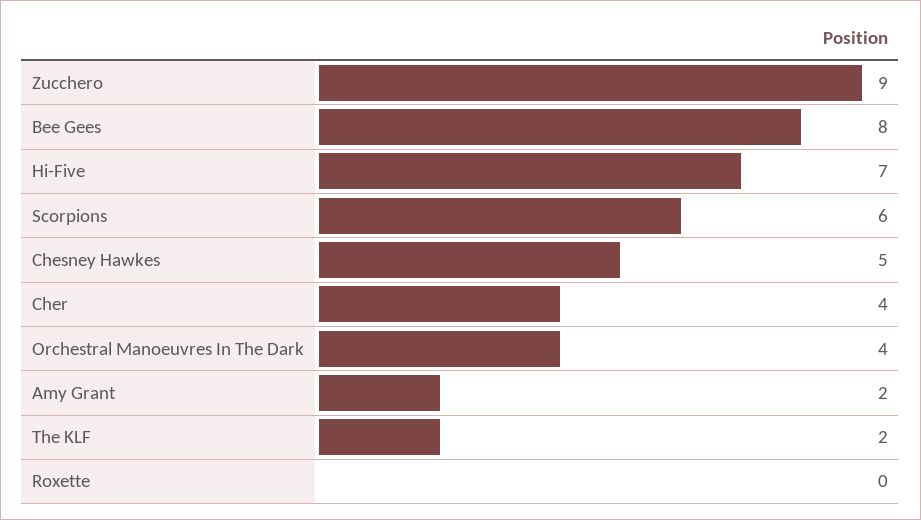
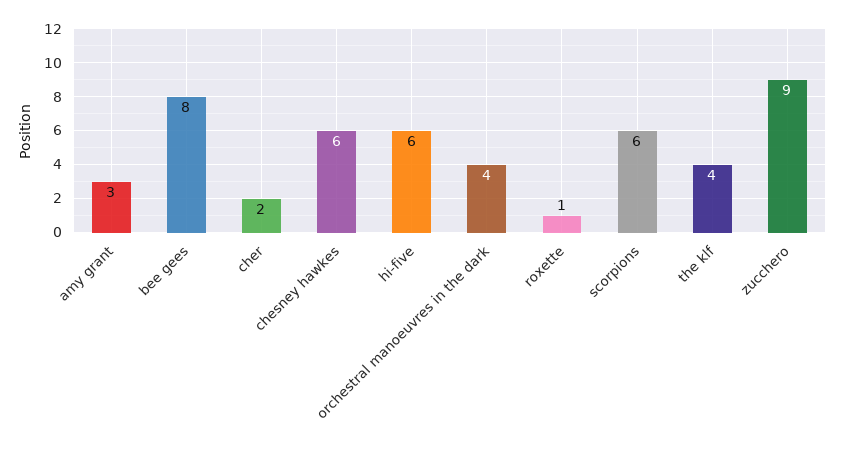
Hi-Five: 7 -> 6
Chesney Hawkes: 5 -> 6
Cher: 4 -> 2
Amy Grant: 2 -> 3
The KLF: 2 -> 4
Roxette: 0 -> 1

